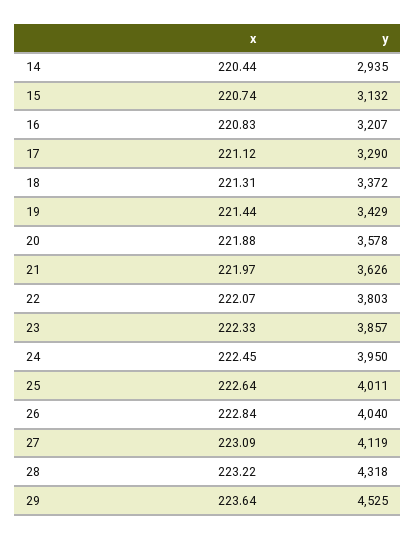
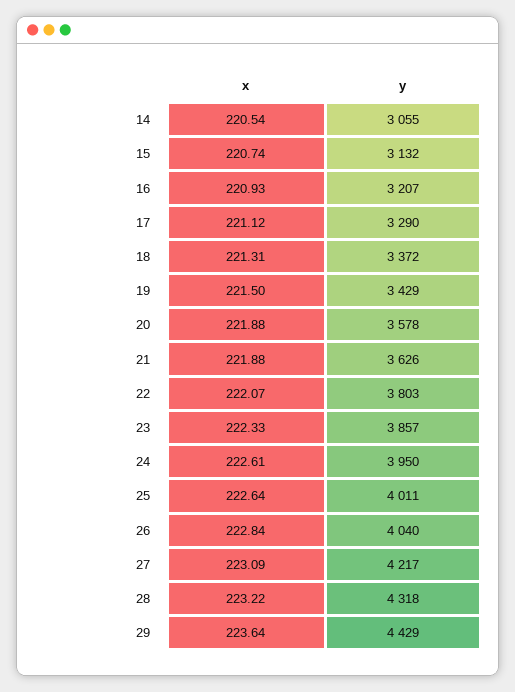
x, 14: 220.44 -> 220.54
y, 14: 2935 -> 3055
x, 16: 220.83 -> 220.93
x, 19: 221.44 -> 221.5
x, 21: 221.97 -> 221.88
x, 24: 222.45 -> 222.61
y, 27: 4119 -> 4217
y, 29: 4525 -> 4429

